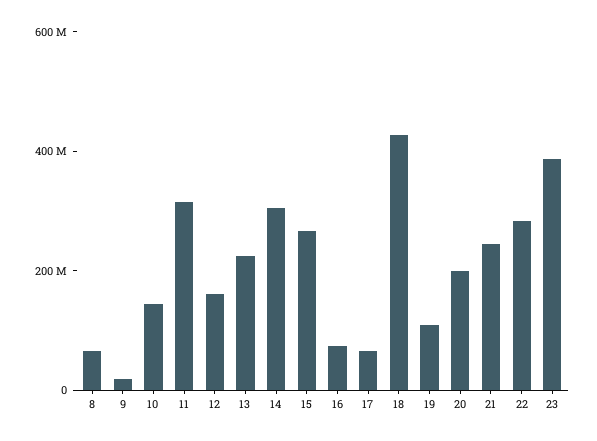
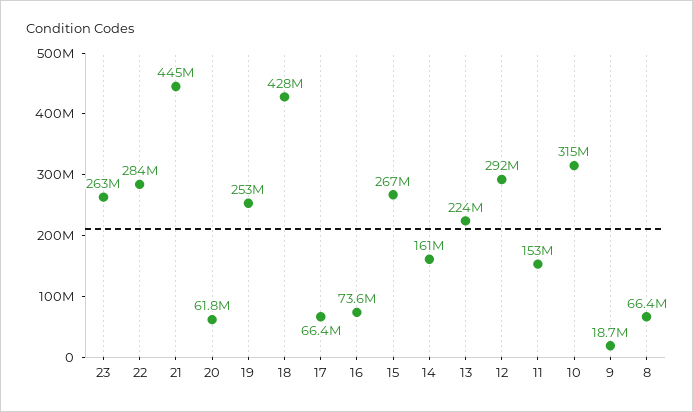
10: 150000000 -> 315000000
11: 300000000 -> 153000000
12: 150000000 -> 292000000
14: 300000000 -> 161000000
19: 100000000 -> 253000000
20: 200000000 -> 61800000
21: 250000000 -> 445000000
23: 400000000 -> 263000000

